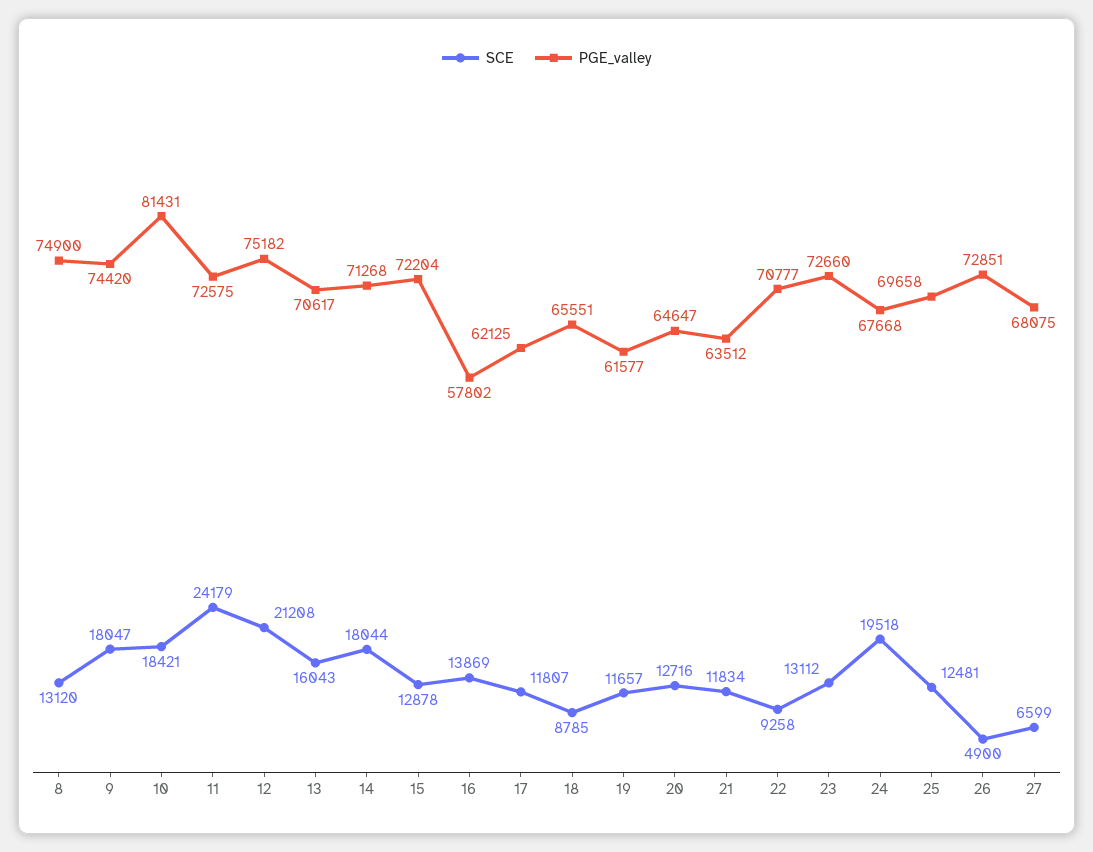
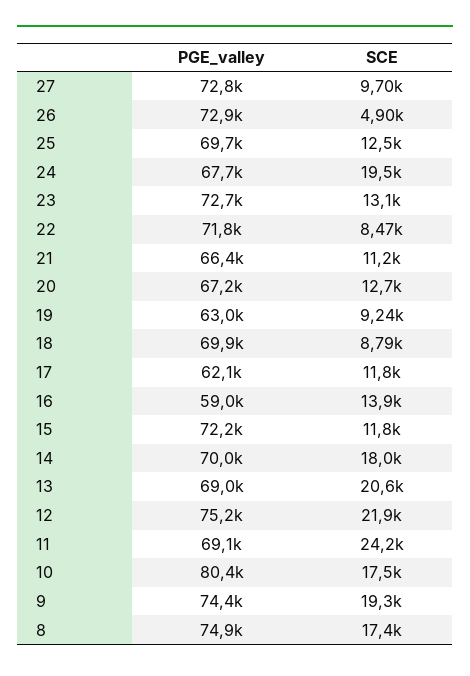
SCE, 8: 13120 -> 17400
SCE, 9: 18047 -> 19300
SCE, 10: 18421 -> 17500
PGE_valley, 10: 81431 -> 80400
PGE_valley, 11: 72575 -> 69100
SCE, 12: 21208 -> 21900
SCE, 13: 16043 -> 20600
PGE_valley, 13: 70617 -> 69000
PGE_valley, 14: 71268 -> 70000
SCE, 15: 12878 -> 11800
PGE_valley, 16: 57802 -> 59000
PGE_valley, 18: 65551 -> 69900
SCE, 19: 11657 -> 9240
PGE_valley, 19: 61577 -> 63000
PGE_valley, 20: 64647 -> 67200
SCE, 21: 11834 -> 11200
PGE_valley, 21: 63512 -> 66400
SCE, 22: 9258 -> 8470
PGE_valley, 22: 70777 -> 71800
SCE, 27: 6599 -> 9700
PGE_valley, 27: 68075 -> 72800

